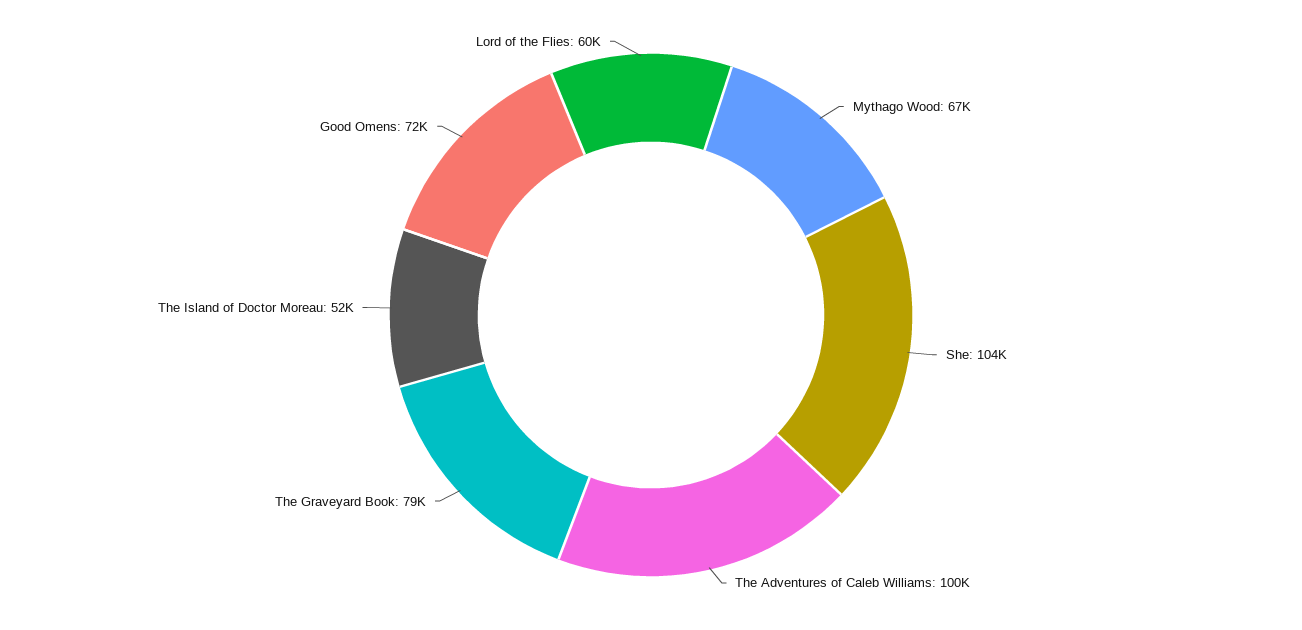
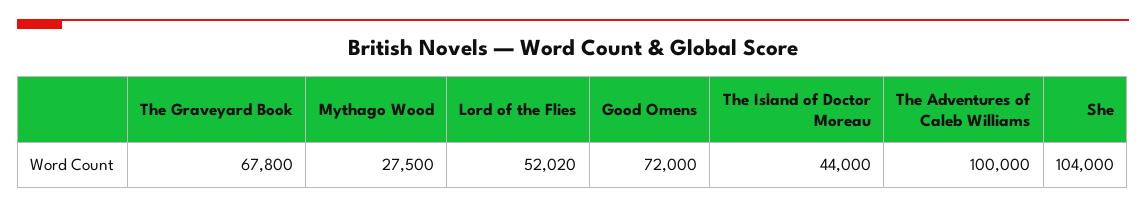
Mythago Wood: 67000 -> 27500
The Graveyard Book: 79000 -> 67800
The Island of Doctor Moreau: 52000 -> 44000
Lord of the Flies: 60000 -> 52020

